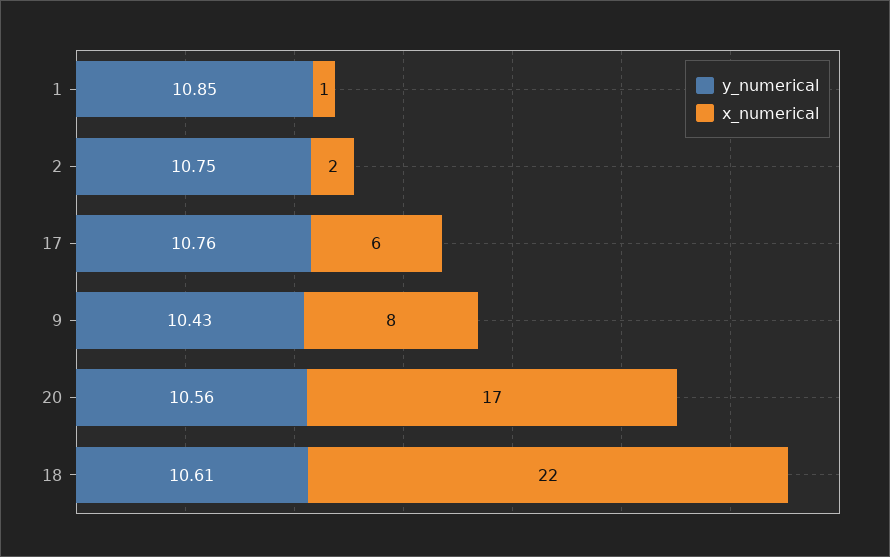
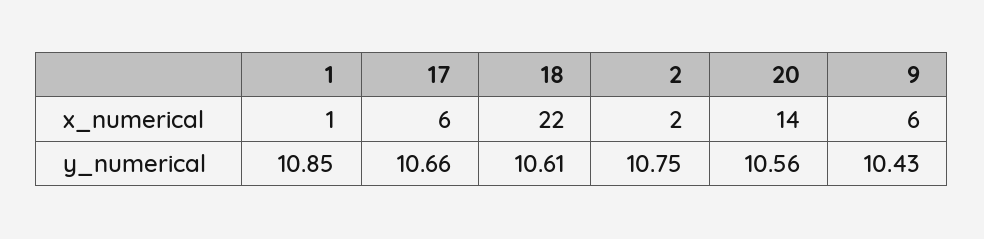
y_numerical, 17: 10.76 -> 10.66
x_numerical, 9: 8 -> 6
x_numerical, 20: 17 -> 14

